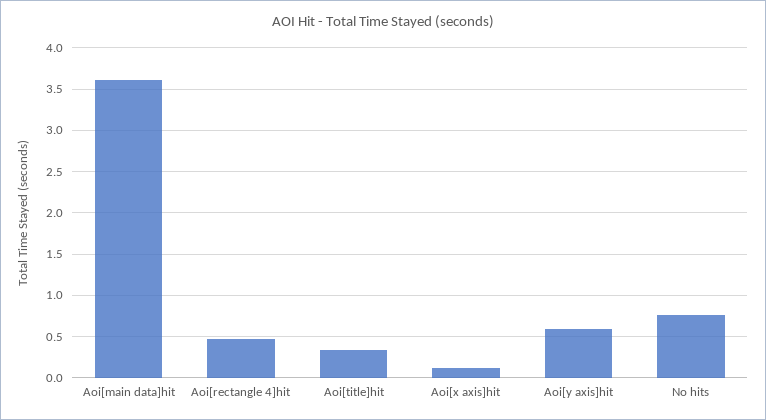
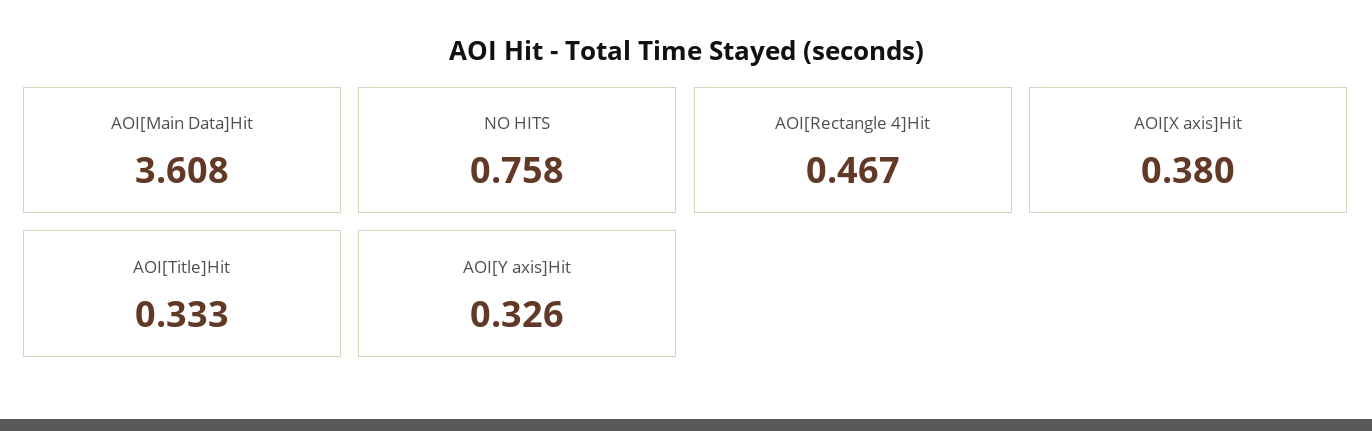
Aoi[x axis]hit: 0.1 -> 0.38
Aoi[y axis]hit: 0.6 -> 0.326

